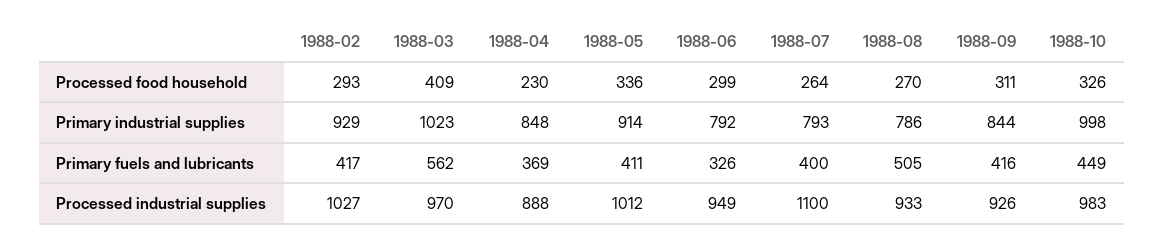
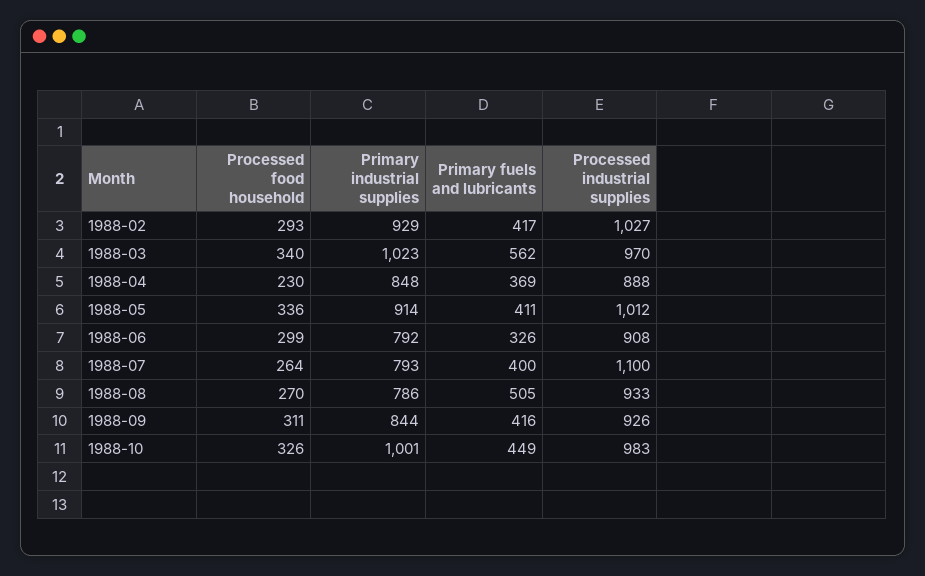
1988-03, Processed food household: 409 -> 340
1988-10, Primary industrial supplies: 998 -> 1001
1988-06, Processed industrial supplies: 949 -> 908

